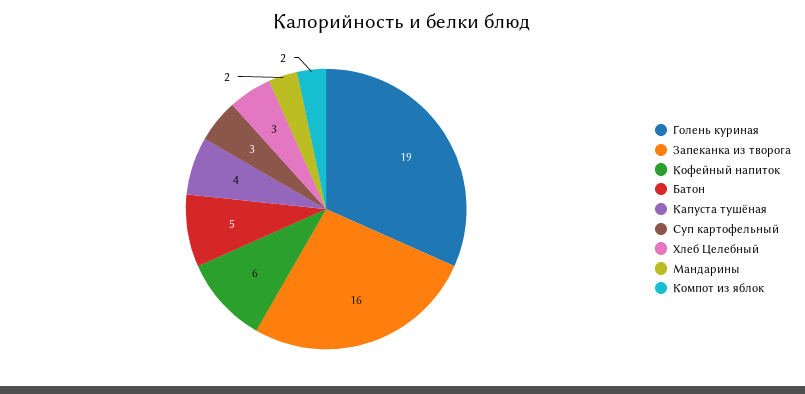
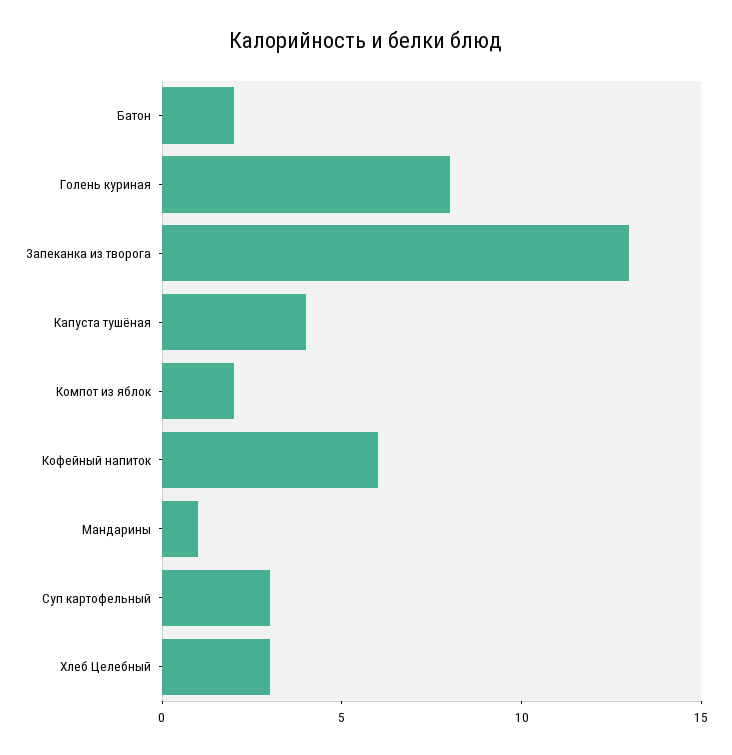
Голень куриная: 19 -> 8
Запеканка из творога: 16 -> 13
Батон: 5 -> 2
Мандарины: 2 -> 1

